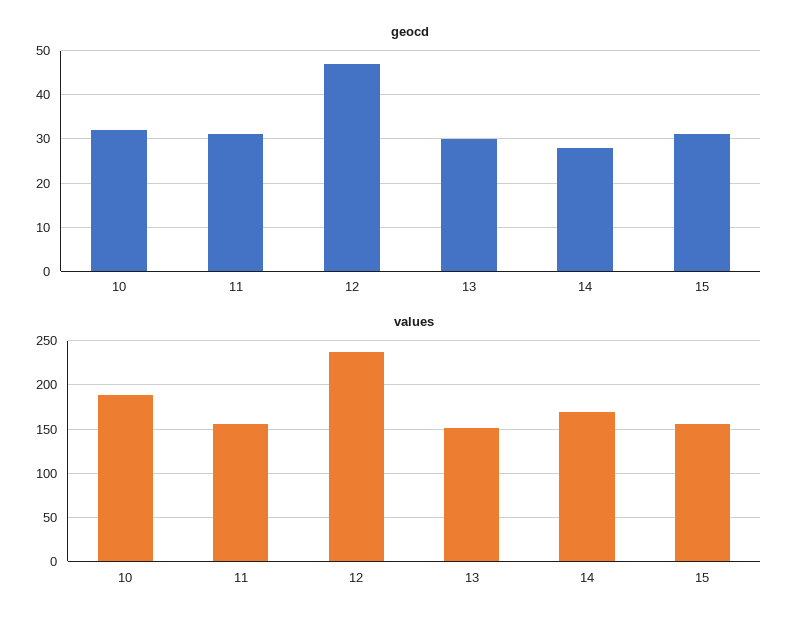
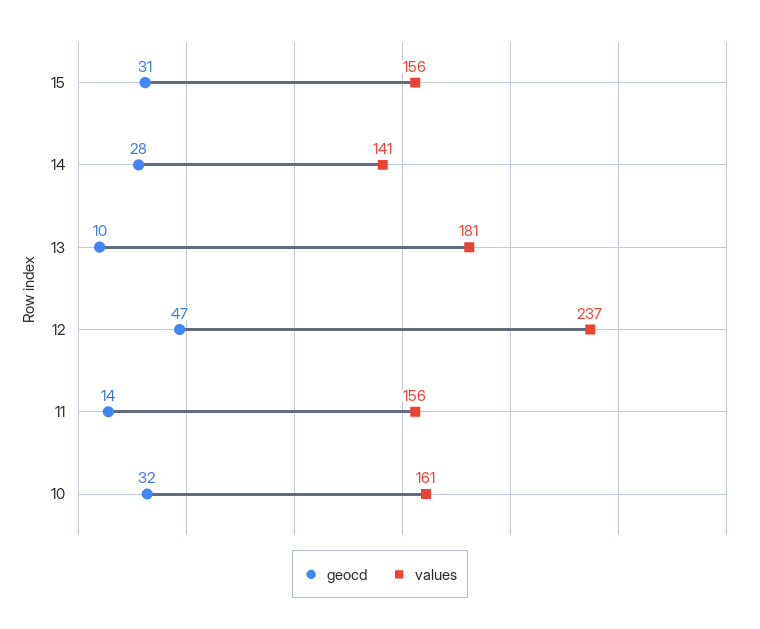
geocd, 11: 30 -> 14
geocd, 13: 30 -> 10
values, 10: 190 -> 161
values, 13: 150 -> 181
values, 14: 170 -> 141

